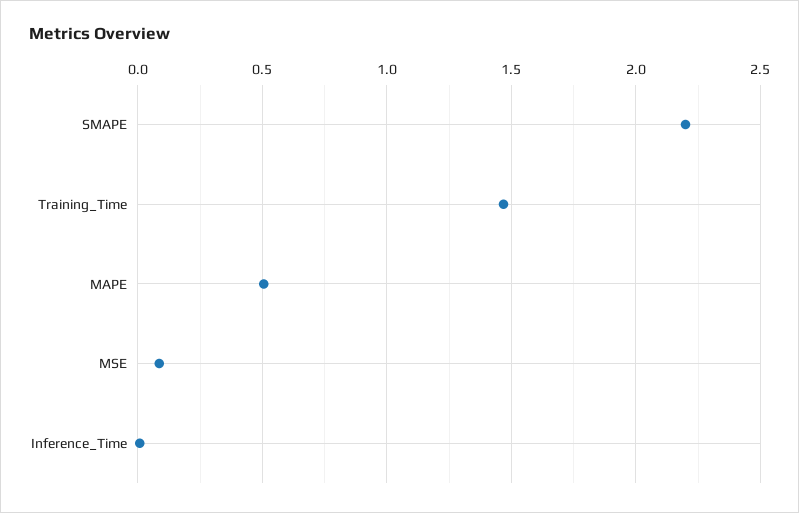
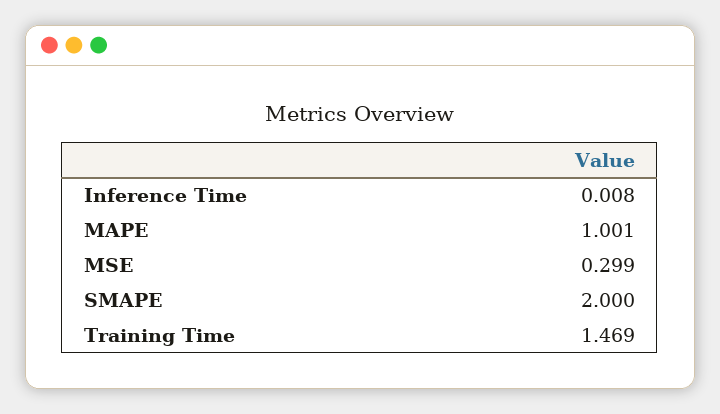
SMAPE: 2.2 -> 2
MAPE: 0.5 -> 1.001
MSE: 0.1 -> 0.299

